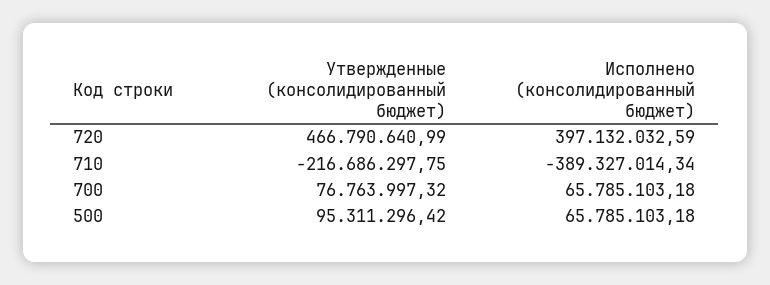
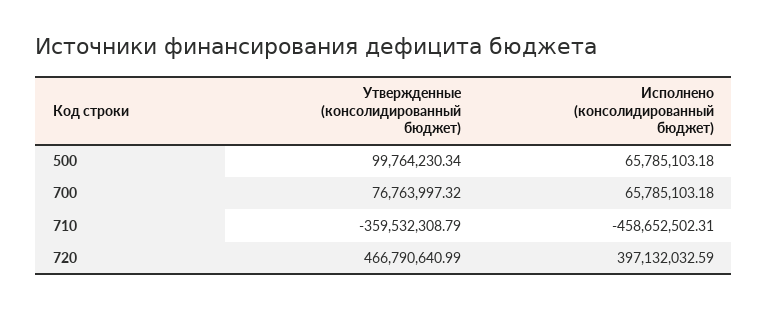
Утвержденные (консолидированный бюджет), 710: -216686297.75 -> -359532308.79
Исполнено (консолидированный бюджет), 710: -389327014.34 -> -458652502.31
Утвержденные (консолидированный бюджет), 500: 95311296.42 -> 99764230.34

